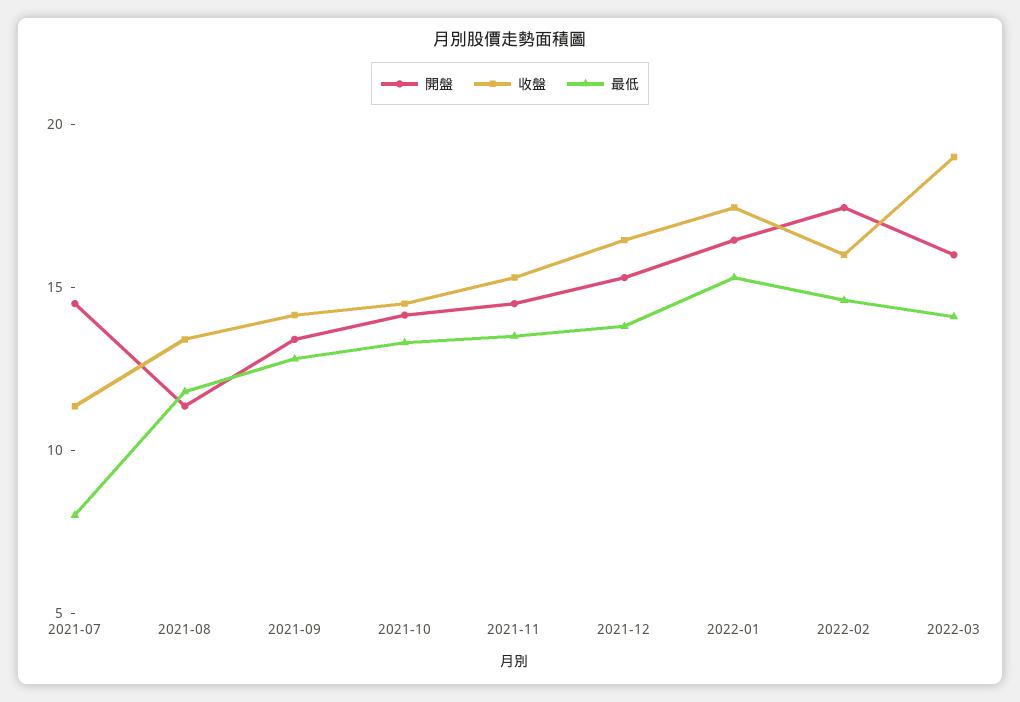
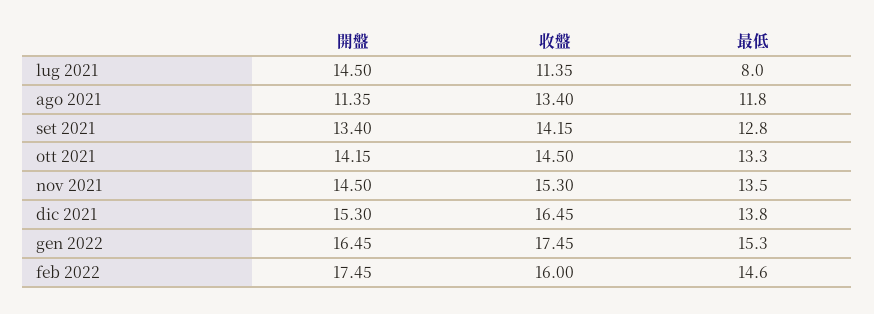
開盤, 2022-03: 16 -> none
收盤, 2022-03: 19 -> none
最低, 2022-03: 14 -> none

